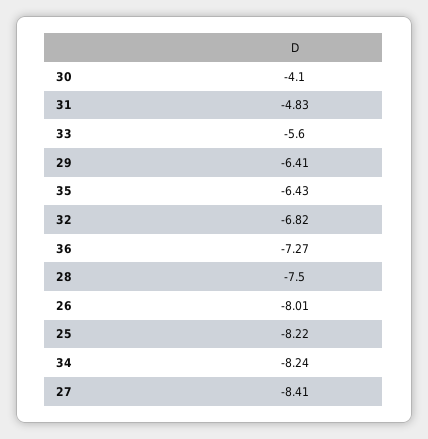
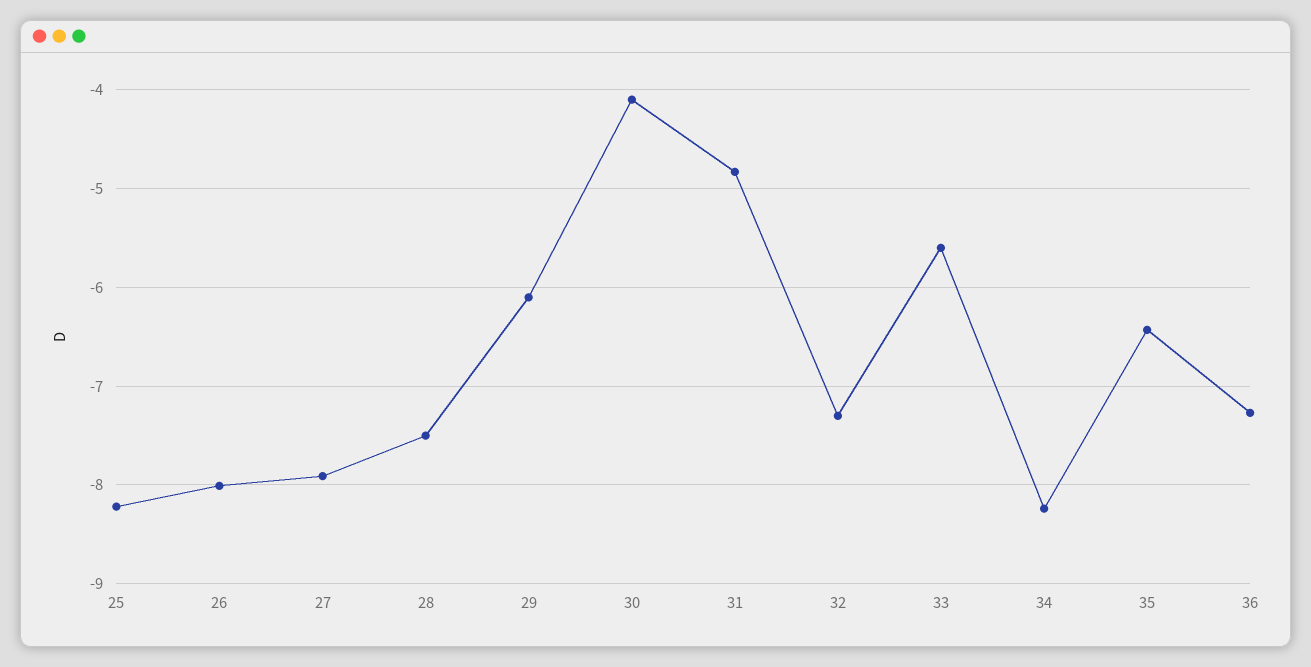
29: -6.41 -> -6.1
32: -6.82 -> -7.3
27: -8.41 -> -7.9

